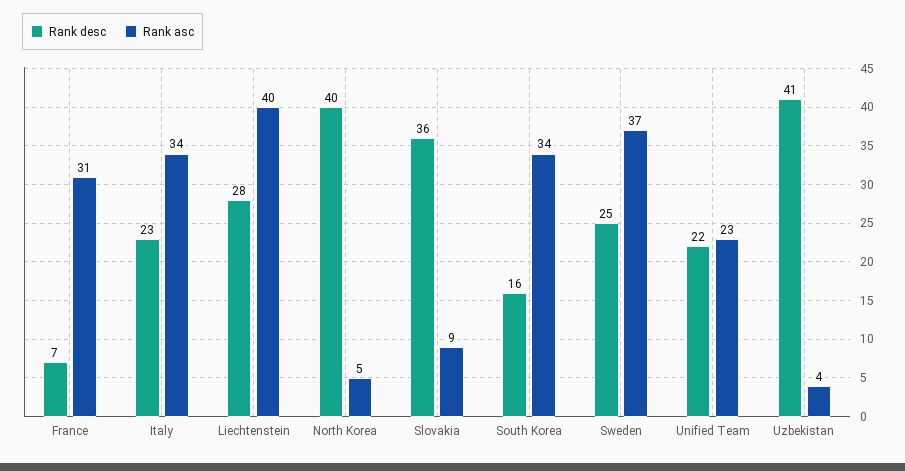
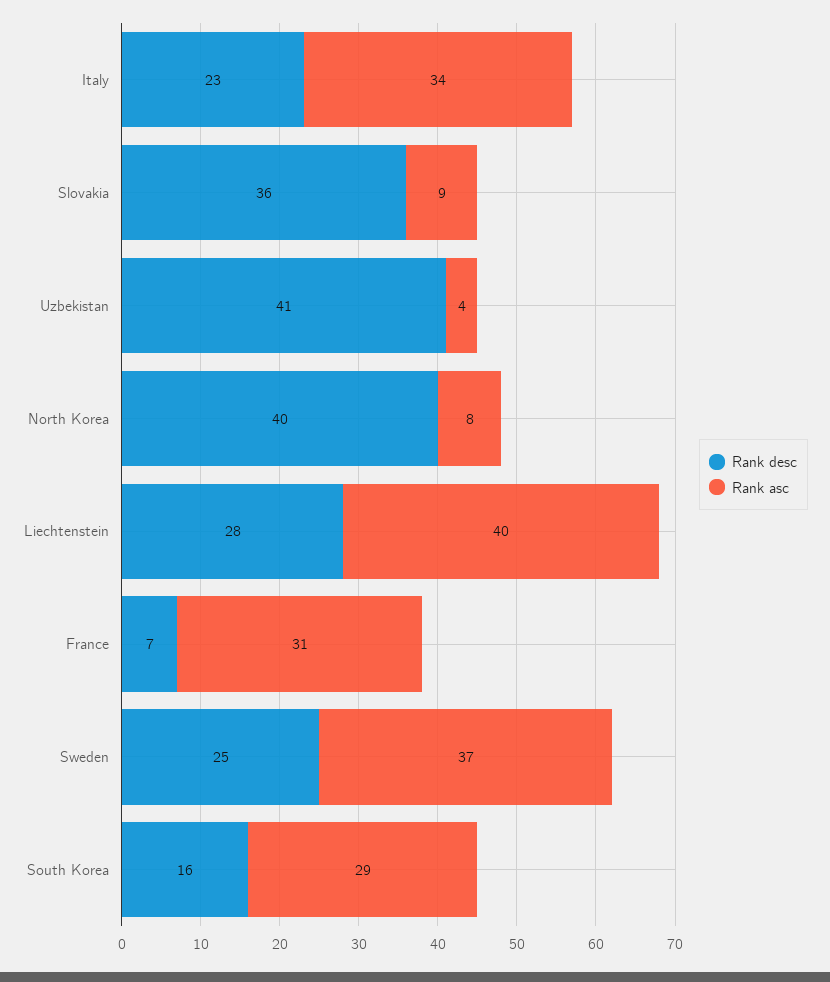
Rank asc, North Korea: 5 -> 8
Rank asc, South Korea: 34 -> 29
Rank desc, Unified Team: 22 -> none
Rank asc, Unified Team: 23 -> none

